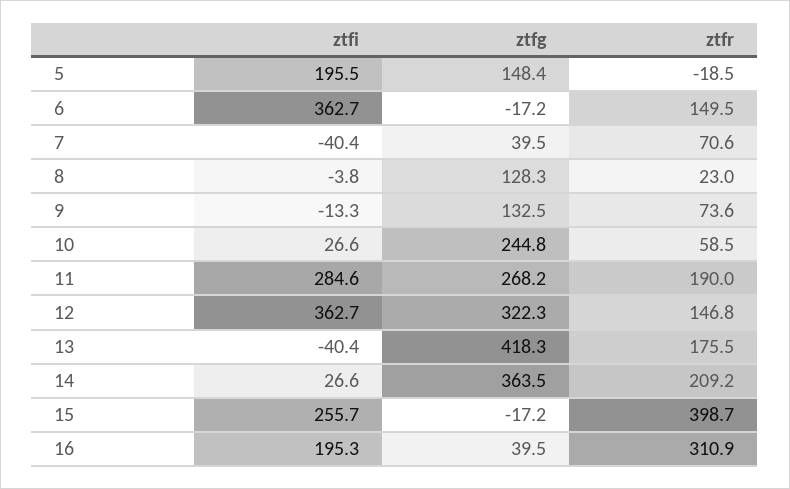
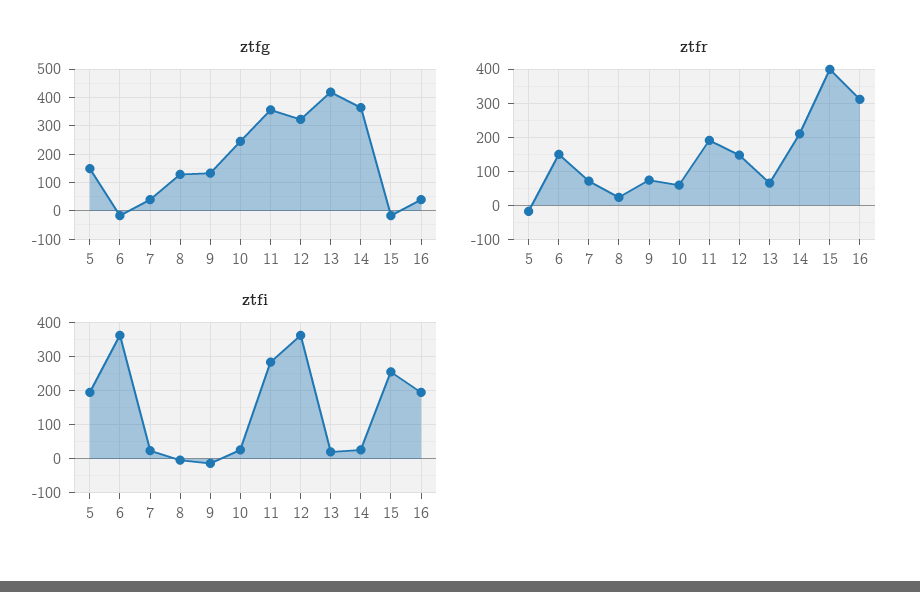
ztfi, 7: -40.4 -> 20
ztfg, 11: 268.2 -> 350
ztfi, 13: -40.4 -> 20
ztfr, 13: 175.5 -> 60

